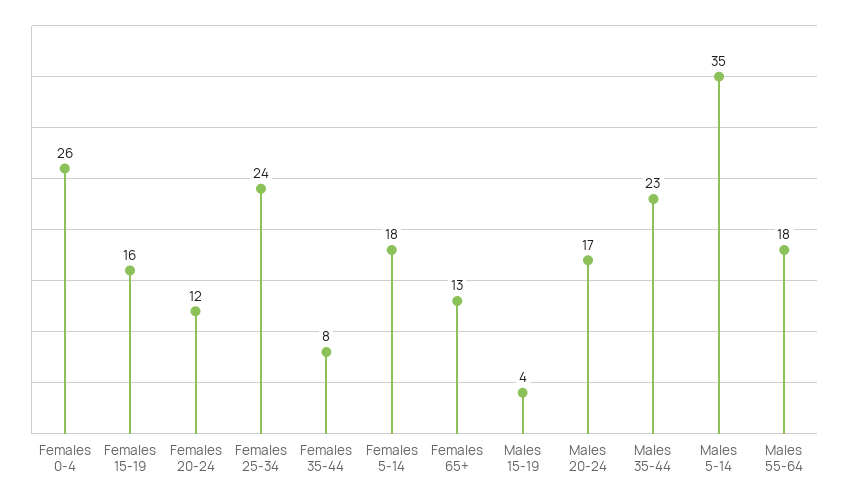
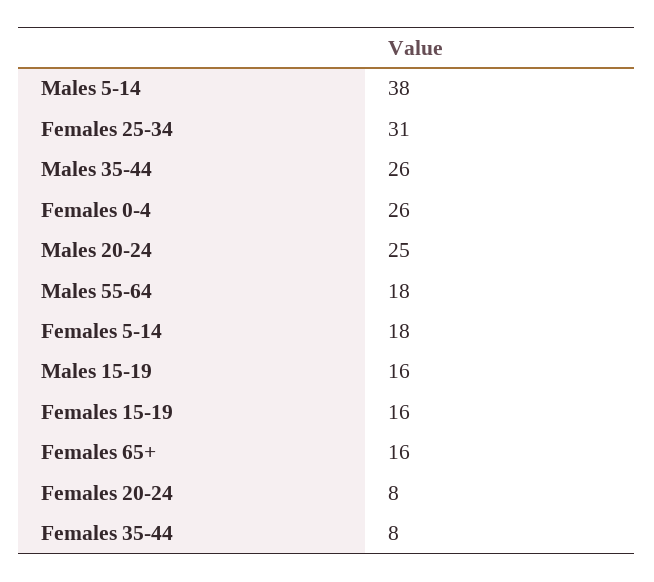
Females 20-24: 12 -> 8
Females 25-34: 24 -> 31
Females 65+: 13 -> 16
Males 15-19: 4 -> 16
Males 20-24: 17 -> 25
Males 35-44: 23 -> 26
Males 5-14: 35 -> 38

